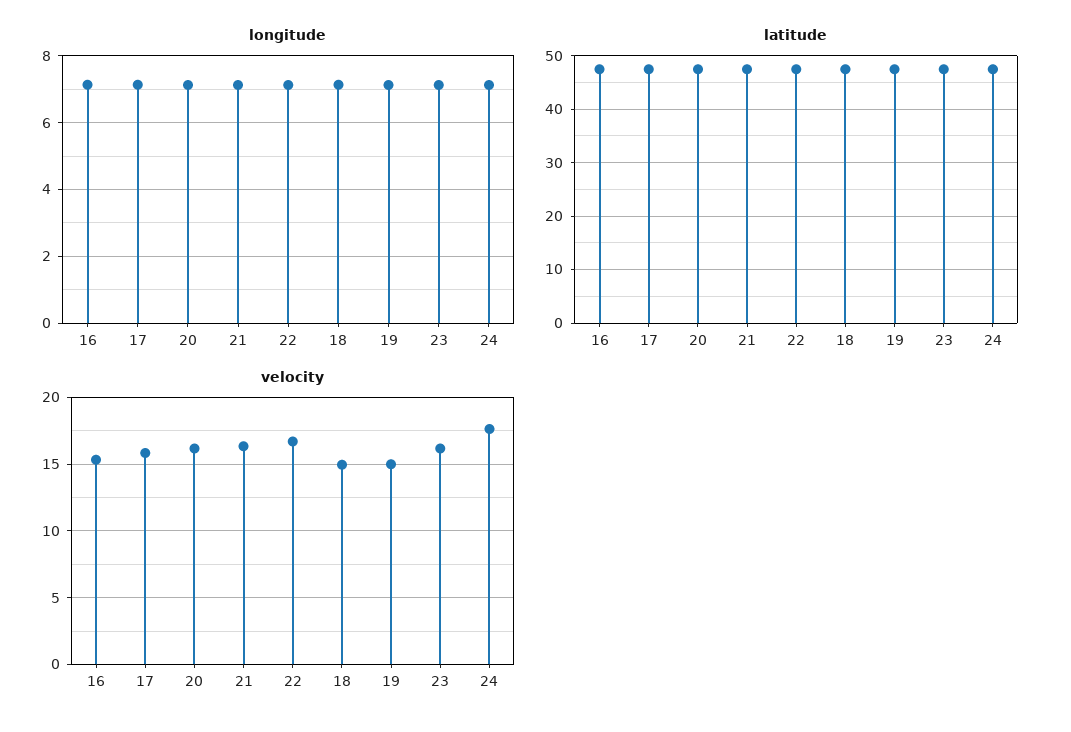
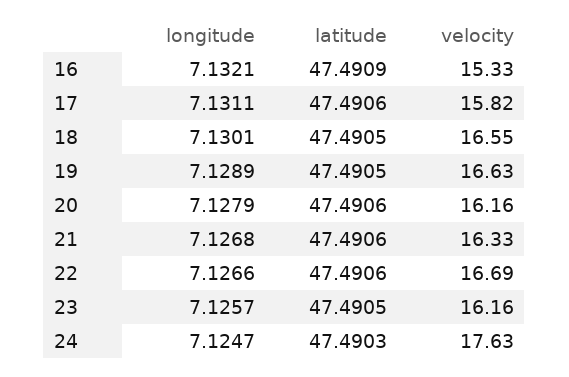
velocity, 18: 15 -> 16.55
velocity, 19: 15 -> 16.63

